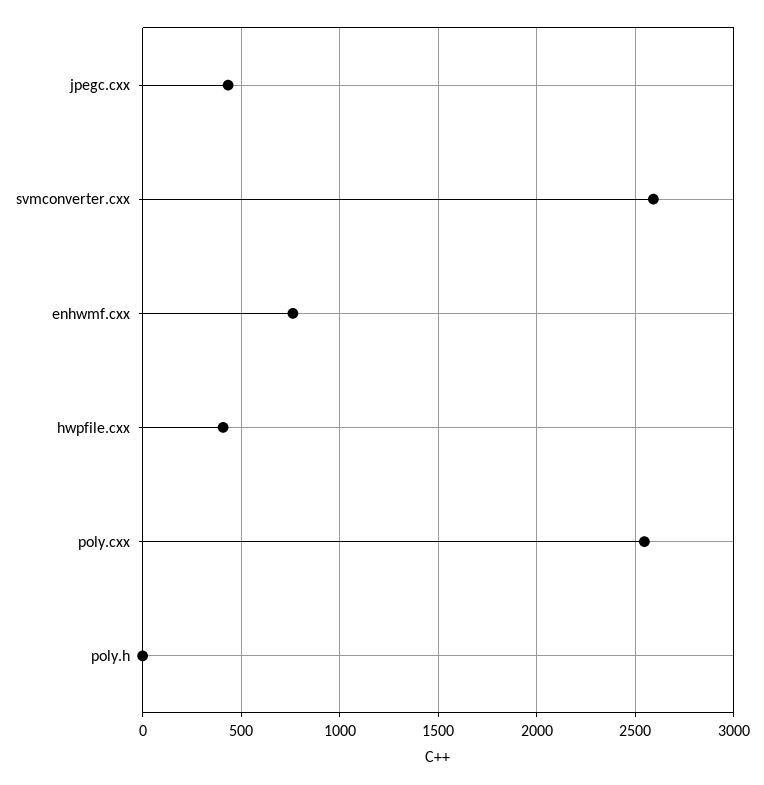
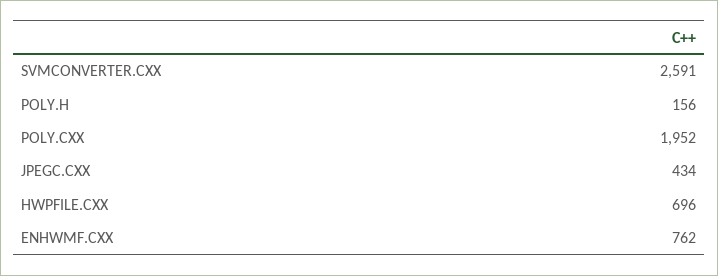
hwpfile.cxx: 400 -> 696
poly.cxx: 2550 -> 1952
poly.h: 0 -> 156

